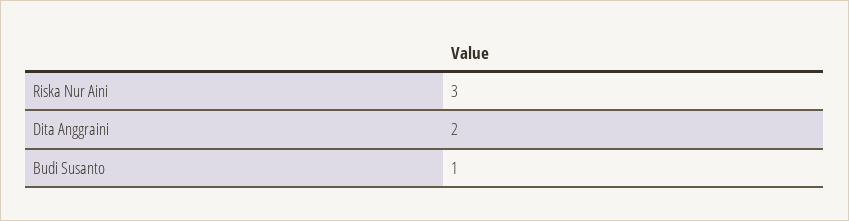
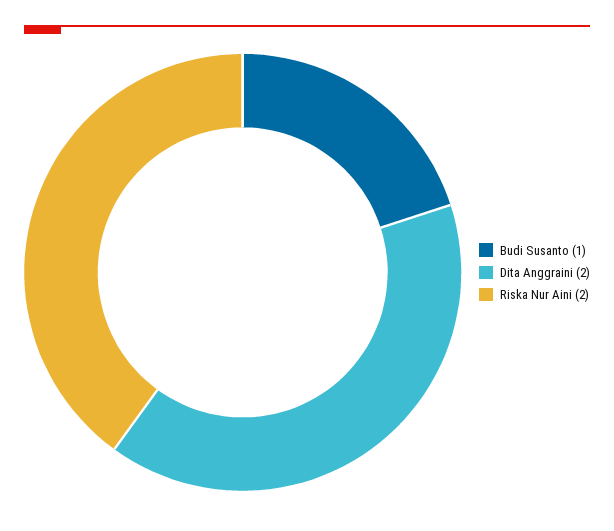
Riska Nur Aini: 3 -> 2

